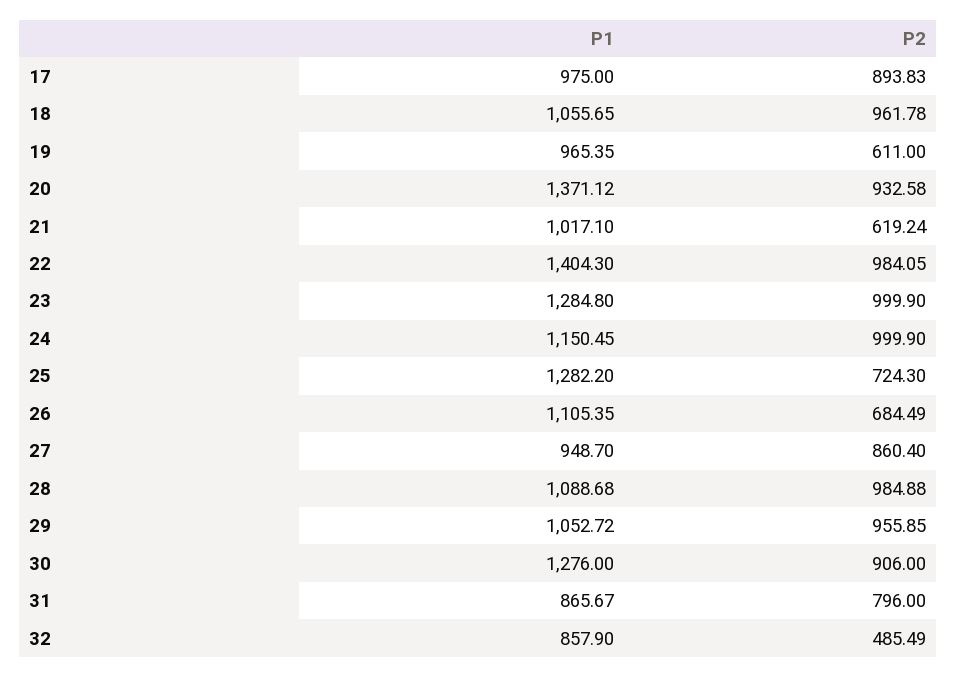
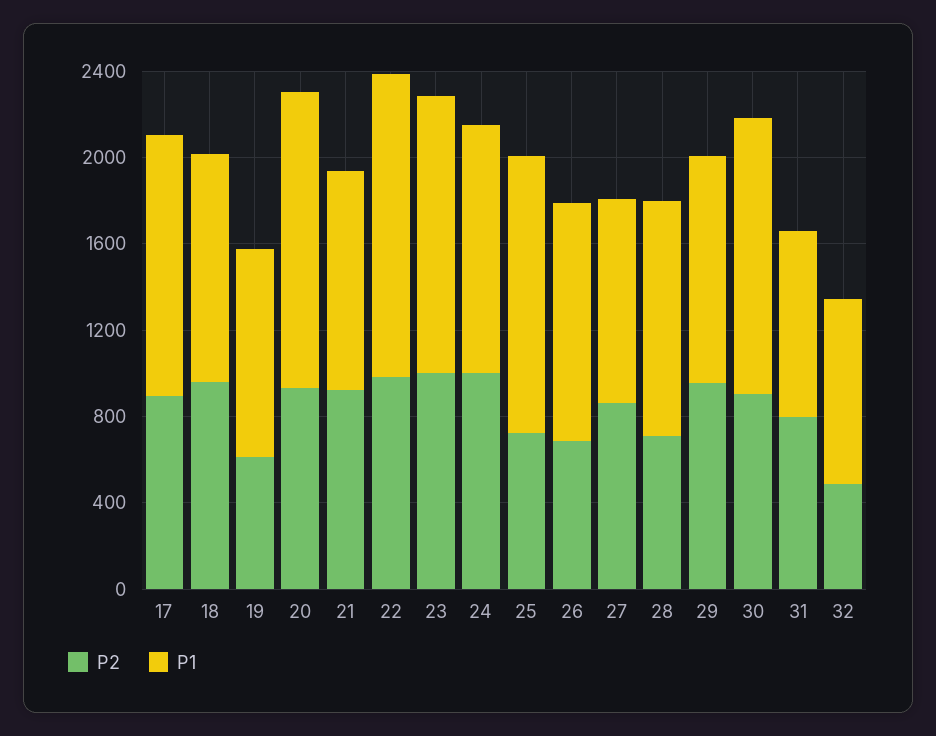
P1, 17: 975 -> 1200
P2, 21: 619.24 -> 900
P2, 28: 984.88 -> 700

